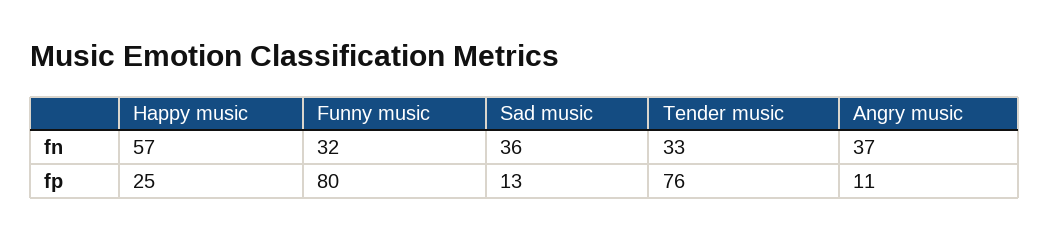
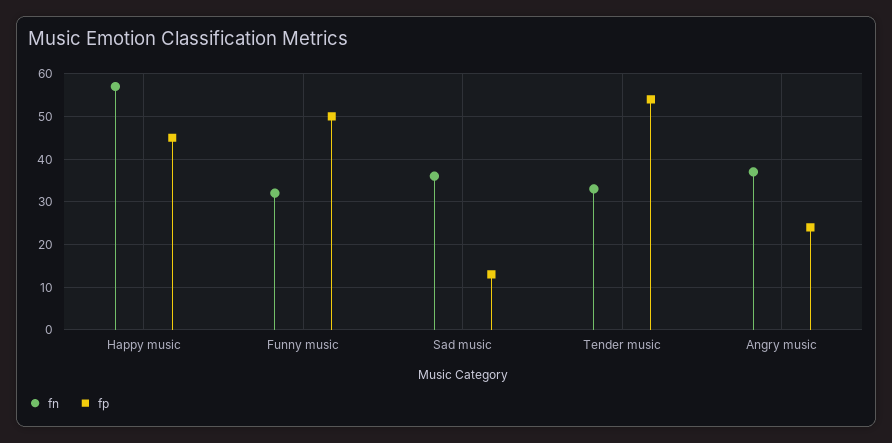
fp, Happy music: 25 -> 45
fp, Funny music: 80 -> 50
fp, Tender music: 76 -> 55
fp, Angry music: 11 -> 25

